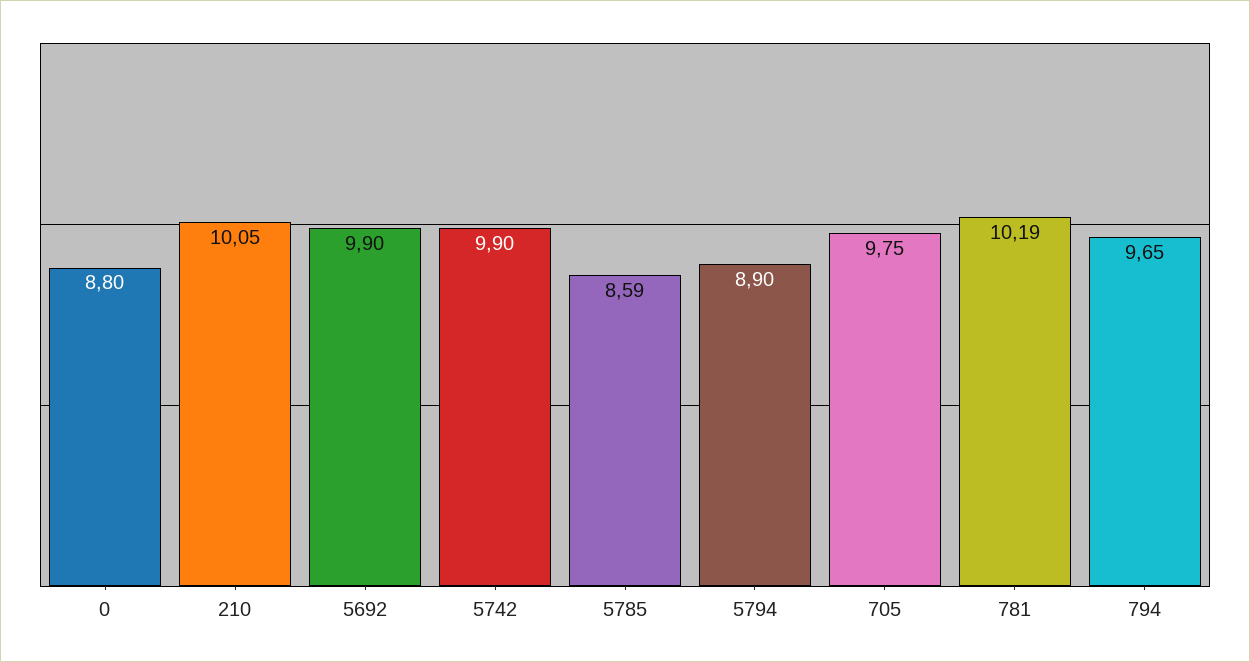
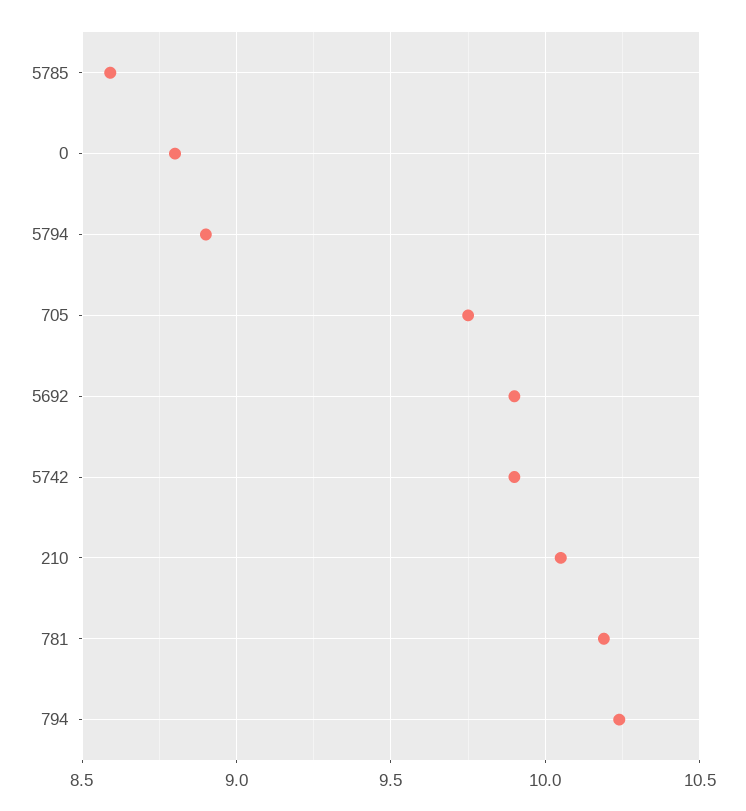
794: 9.65 -> 10.25

